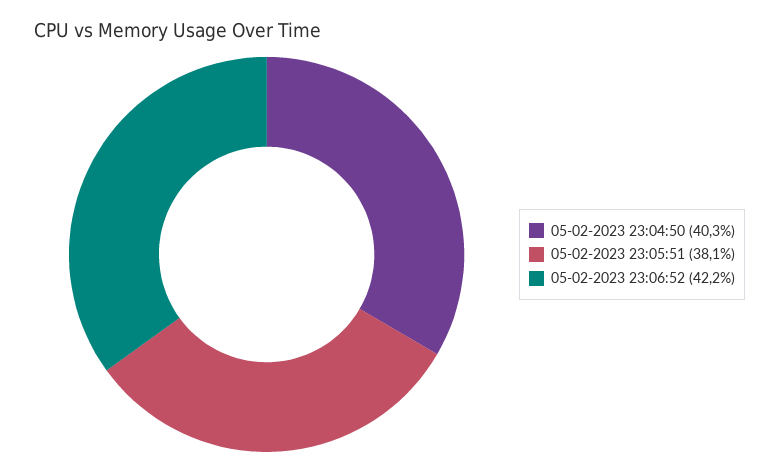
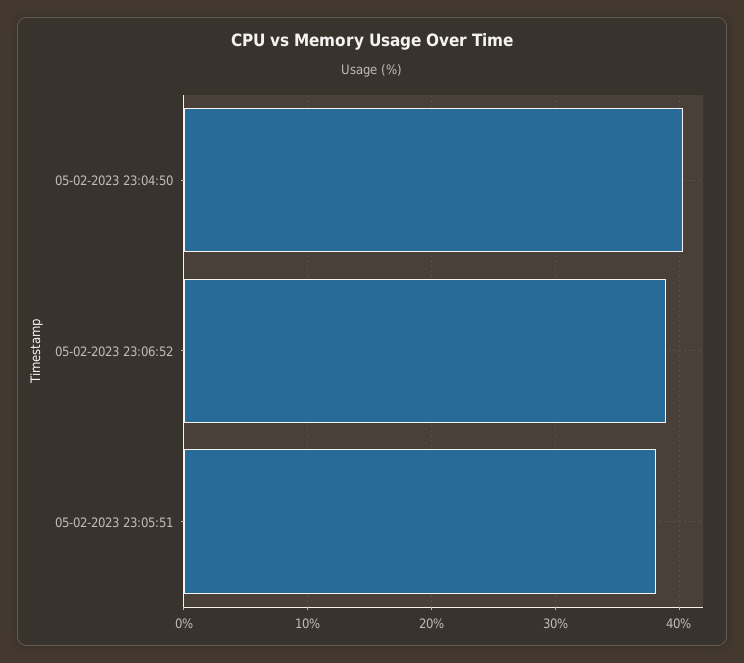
05-02-2023 23:06:52: 42.2 -> 39

